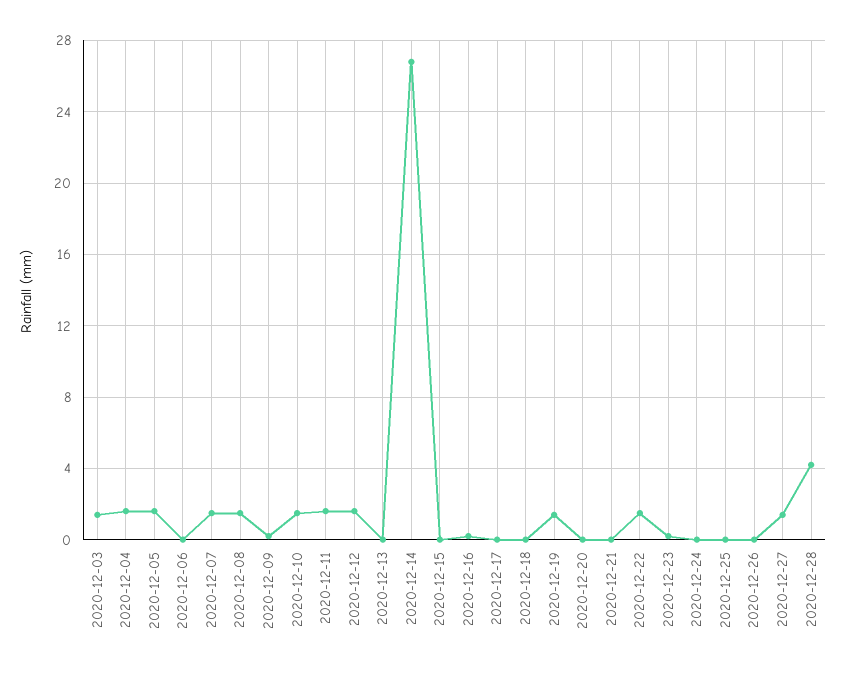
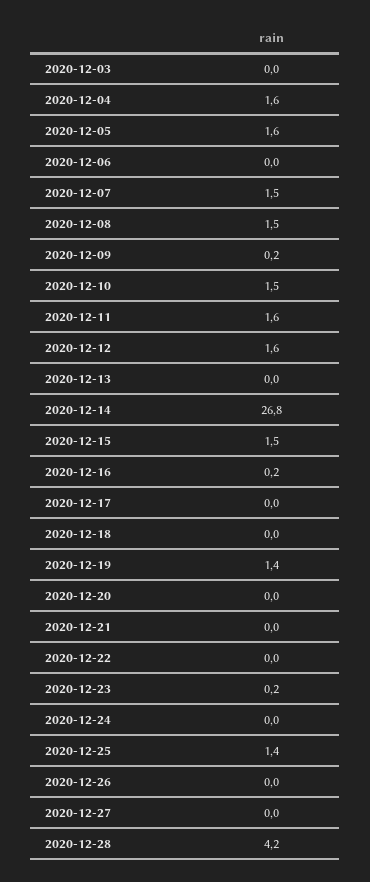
2020-12-03: 1.5 -> 0
2020-12-15: 0 -> 1.5
2020-12-22: 1.5 -> 0
2020-12-25: 0 -> 1.4
2020-12-27: 1.5 -> 0

